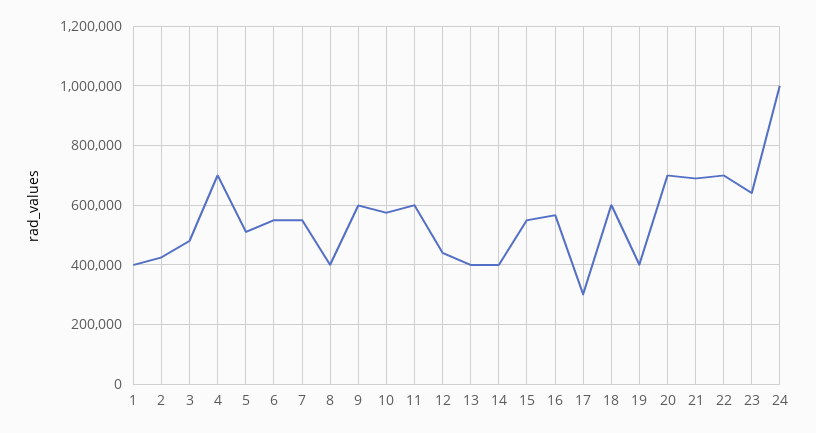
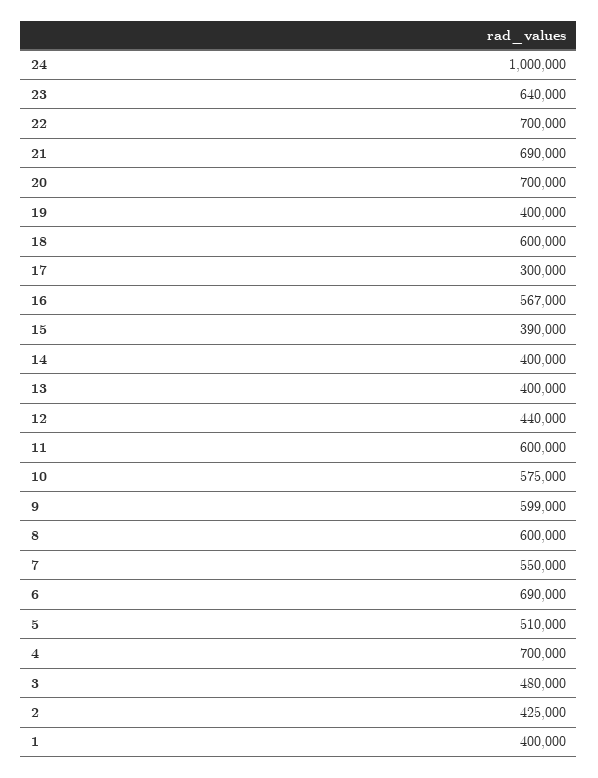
6: 550000 -> 690000
8: 400000 -> 600000
15: 550000 -> 390000

